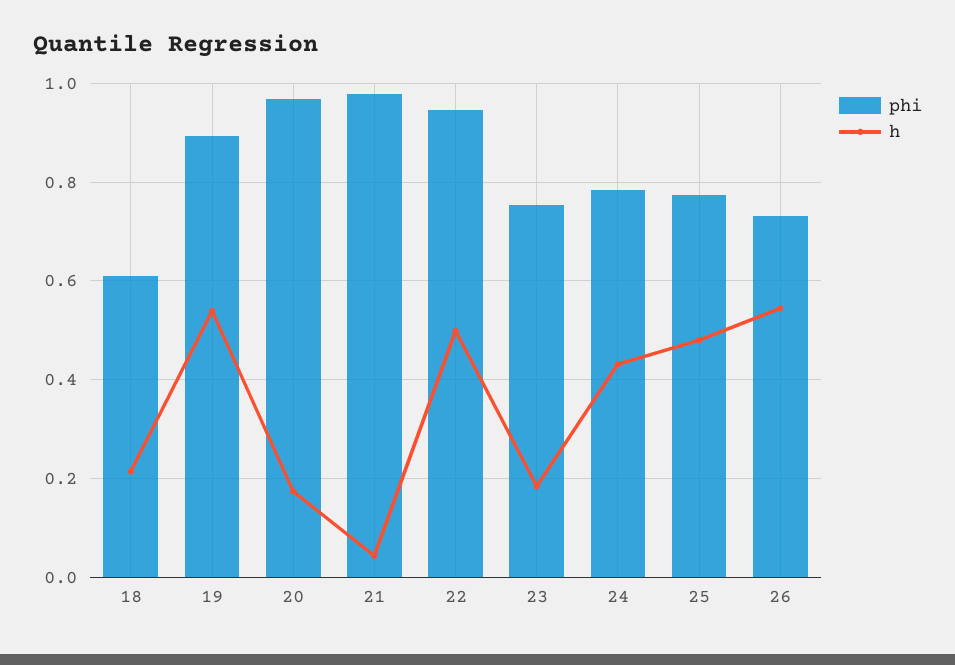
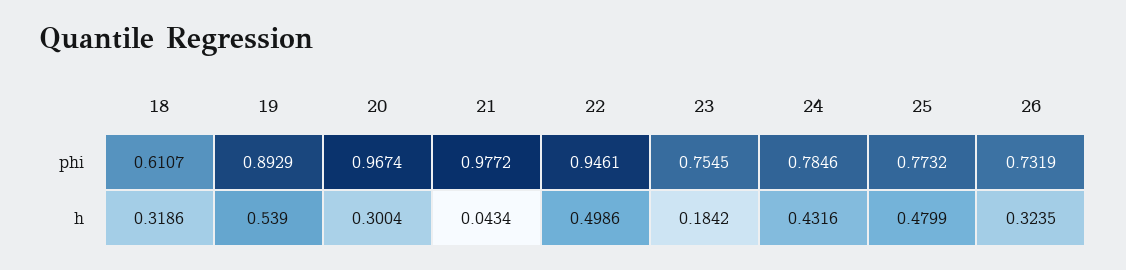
h, 18: 0.22 -> 0.3186
h, 20: 0.18 -> 0.3004
h, 26: 0.54 -> 0.3235

